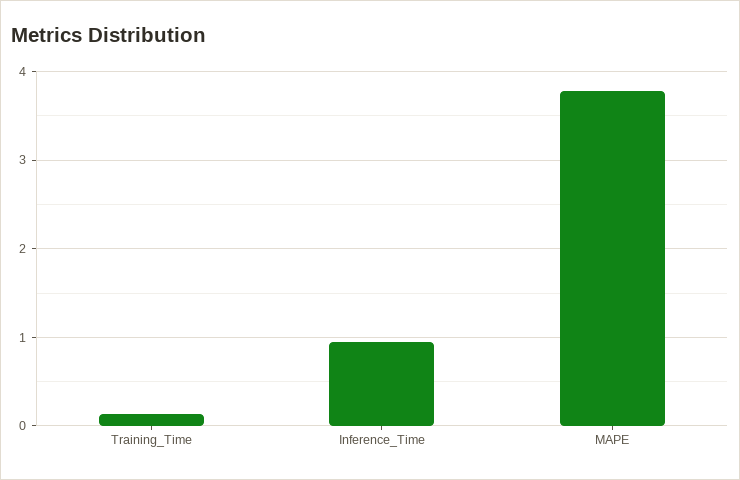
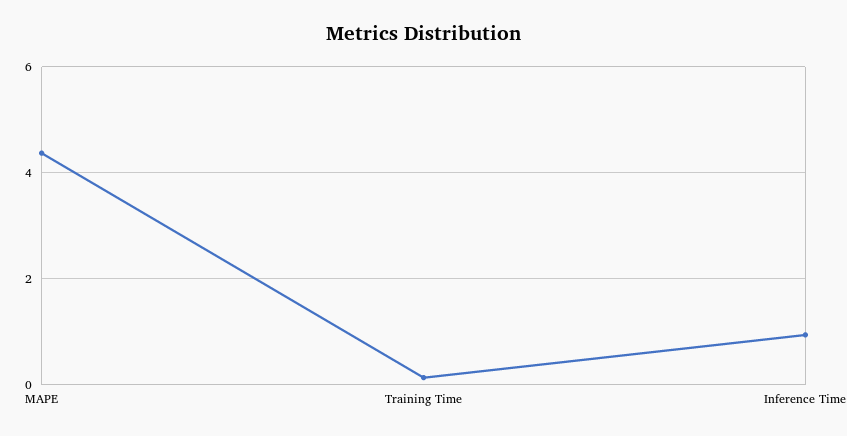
MAPE: 3.8 -> 4.4

